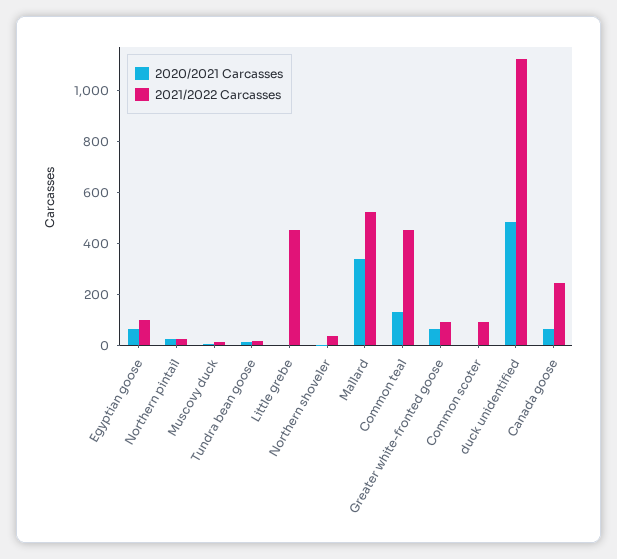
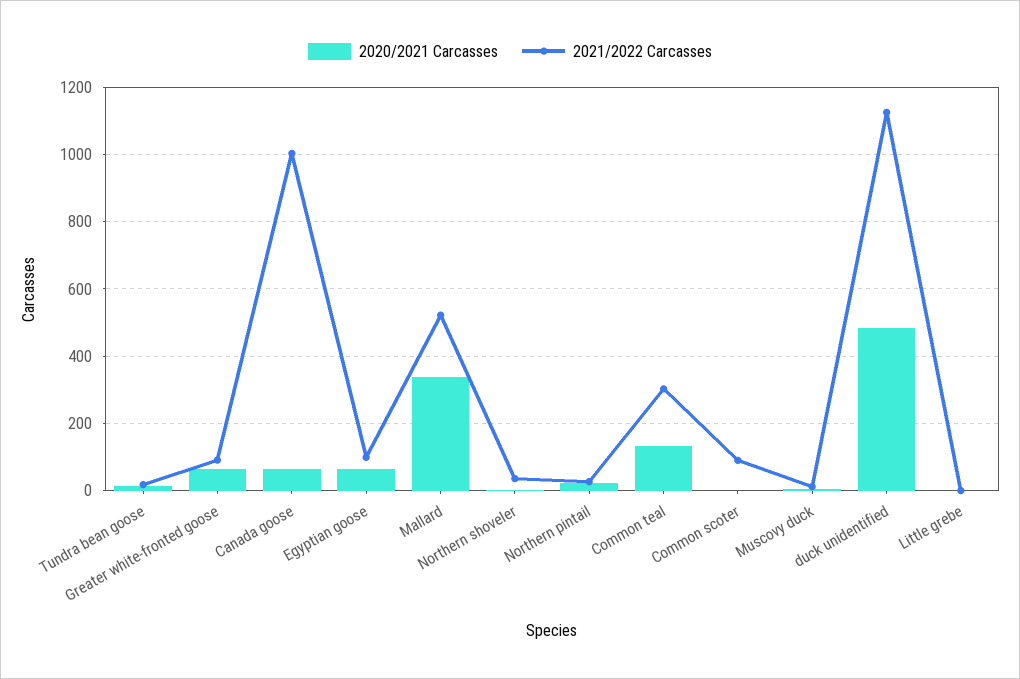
2021/2022 Carcasses, Little grebe: 450 -> 0
2021/2022 Carcasses, Common teal: 450 -> 300
2021/2022 Carcasses, Canada goose: 250 -> 1000

